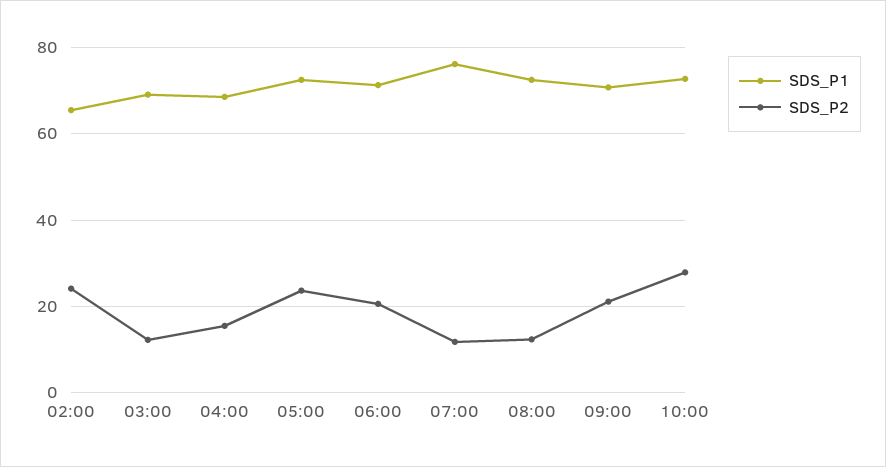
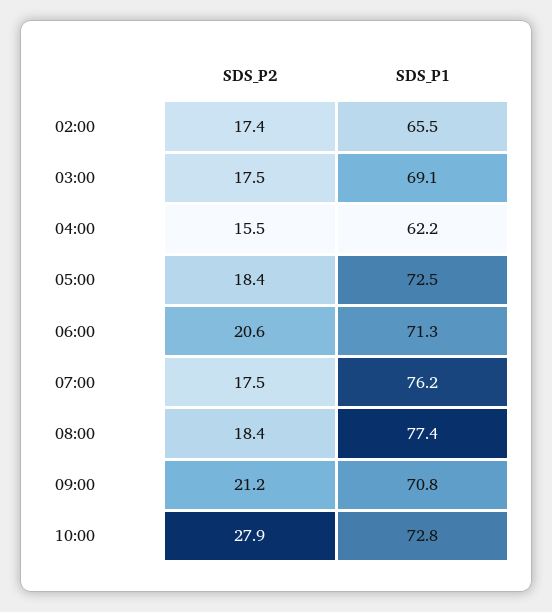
SDS_P2, 02:00: 24 -> 17.4
SDS_P2, 03:00: 12 -> 17.5
SDS_P1, 04:00: 68 -> 62.2
SDS_P2, 05:00: 24 -> 18.4
SDS_P2, 07:00: 12 -> 17.5
SDS_P1, 08:00: 72 -> 77.4
SDS_P2, 08:00: 12 -> 18.4

